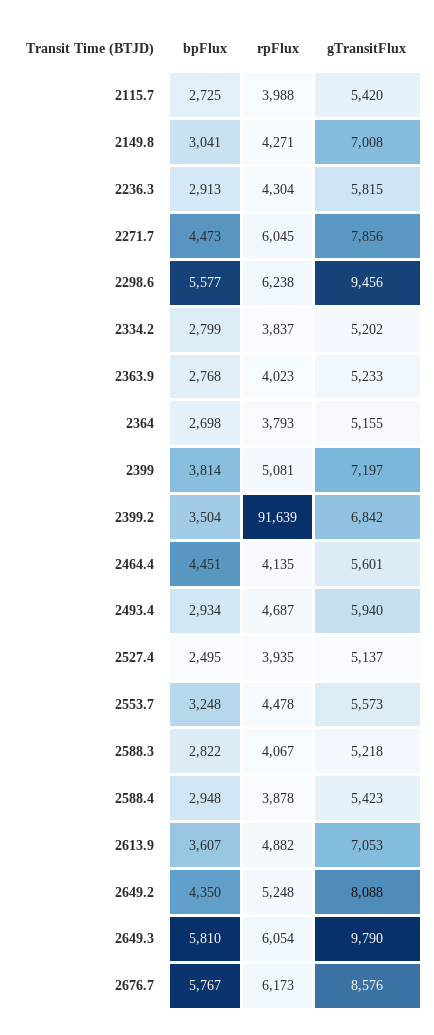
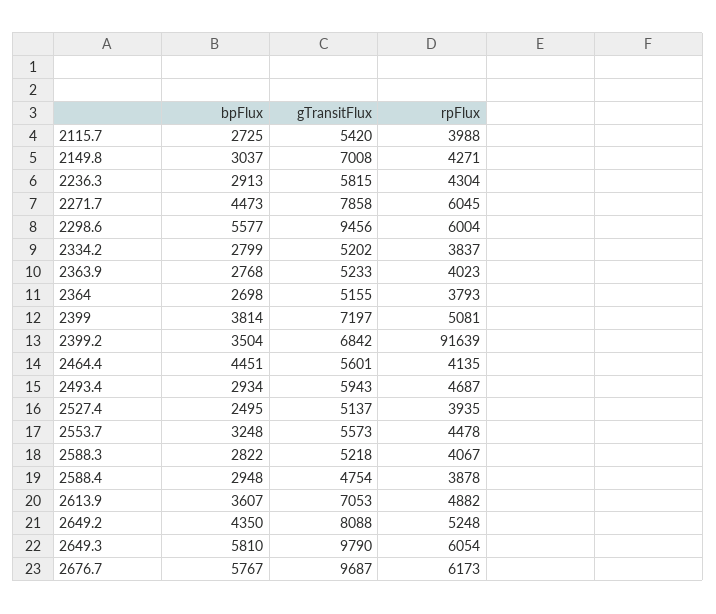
bpFlux, 2149.8: 3041 -> 3037
gTransitFlux, 2271.7: 7856 -> 7858
rpFlux, 2298.6: 6238 -> 6004
gTransitFlux, 2493.4: 5940 -> 5943
gTransitFlux, 2588.4: 5423 -> 4754
gTransitFlux, 2676.7: 8576 -> 9687

